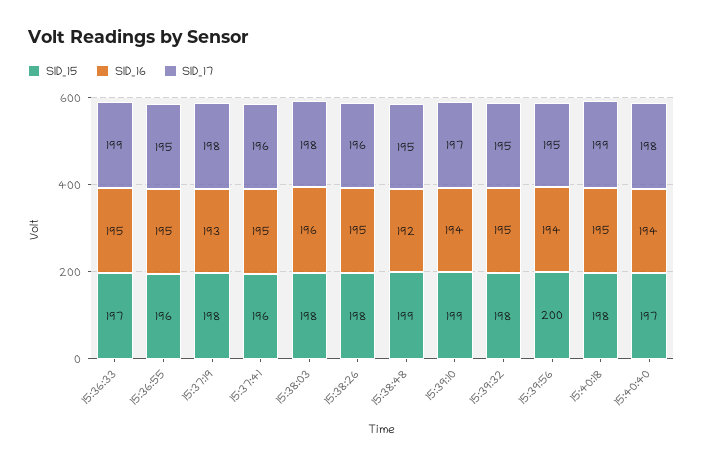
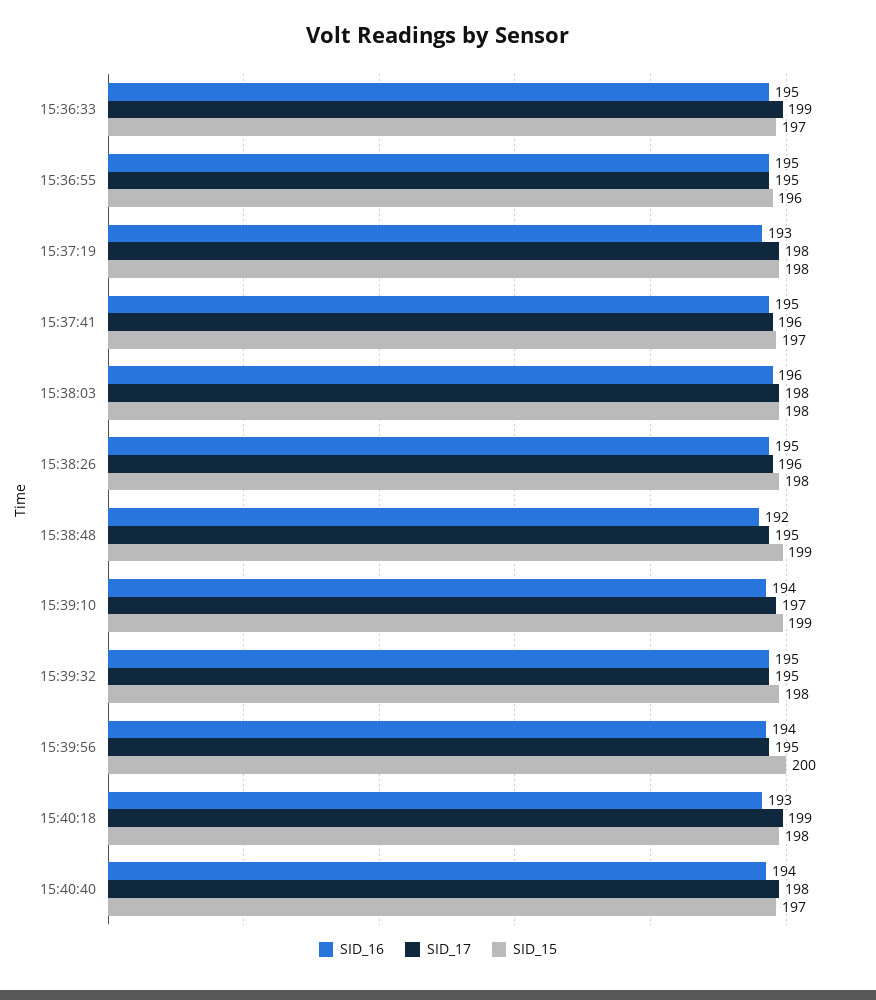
SID_15, 15:37:41: 196 -> 197
SID_16, 15:40:18: 195 -> 193

